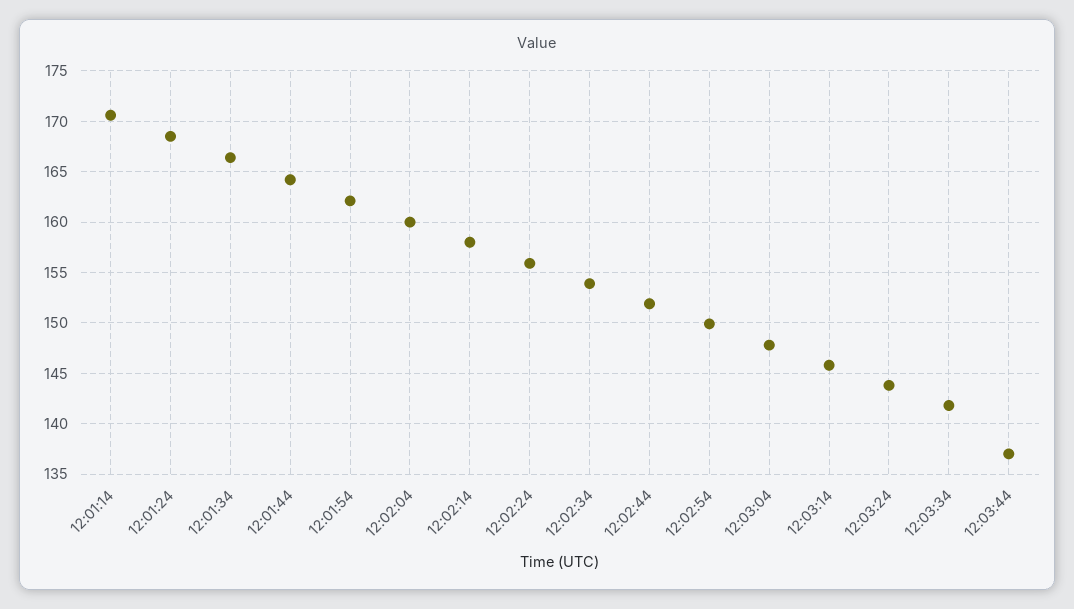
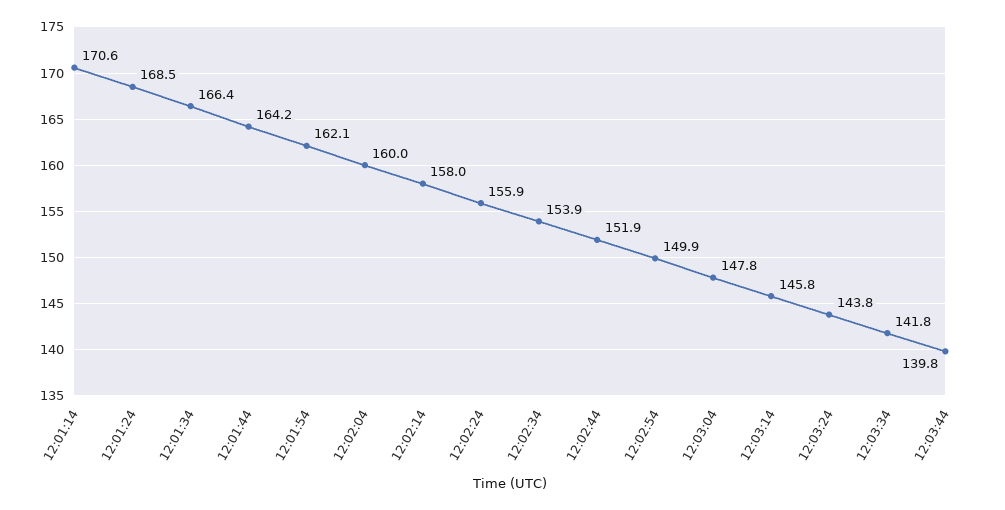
12:03:44: 137 -> 139.8

